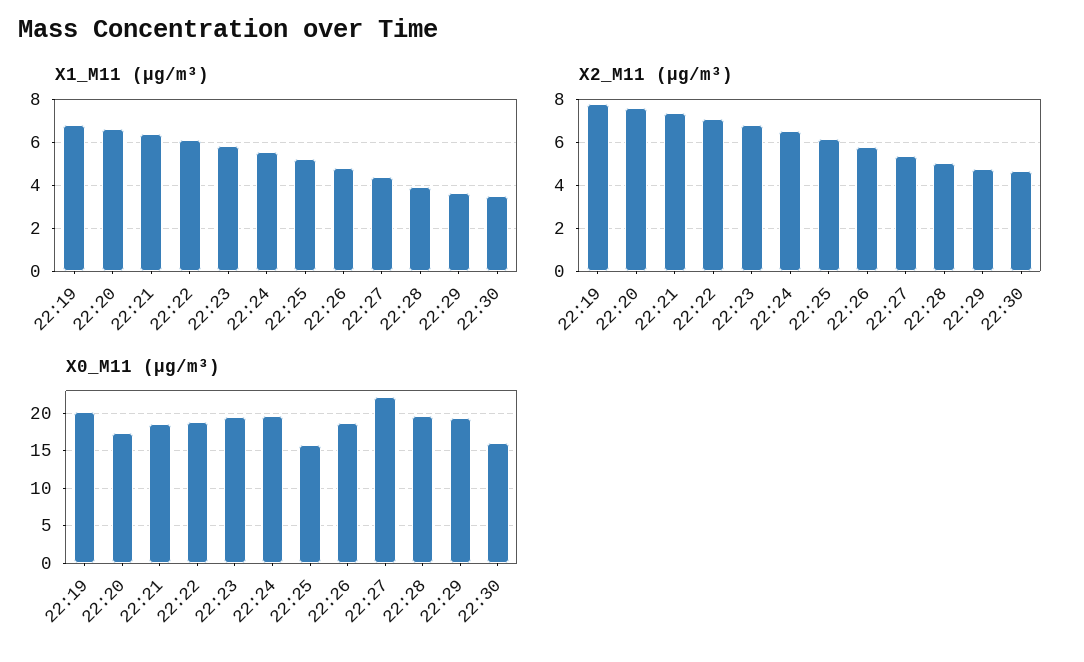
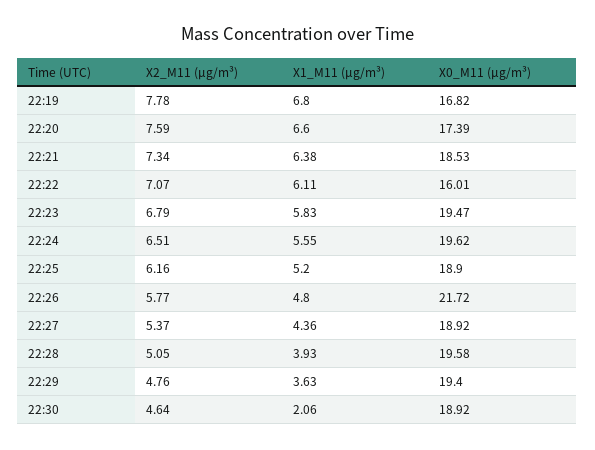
X1_M11 (μg/m³), 22:30: 3.5 -> 2.06
X0_M11 (μg/m³), 22:19: 20 -> 16.82
X0_M11 (μg/m³), 22:22: 19 -> 16.01
X0_M11 (μg/m³), 22:25: 16 -> 18.9
X0_M11 (μg/m³), 22:26: 19 -> 21.72
X0_M11 (μg/m³), 22:27: 22 -> 18.92
X0_M11 (μg/m³), 22:30: 16 -> 18.92

